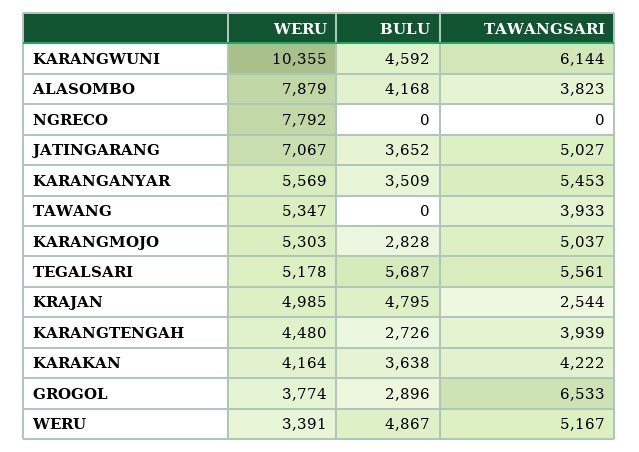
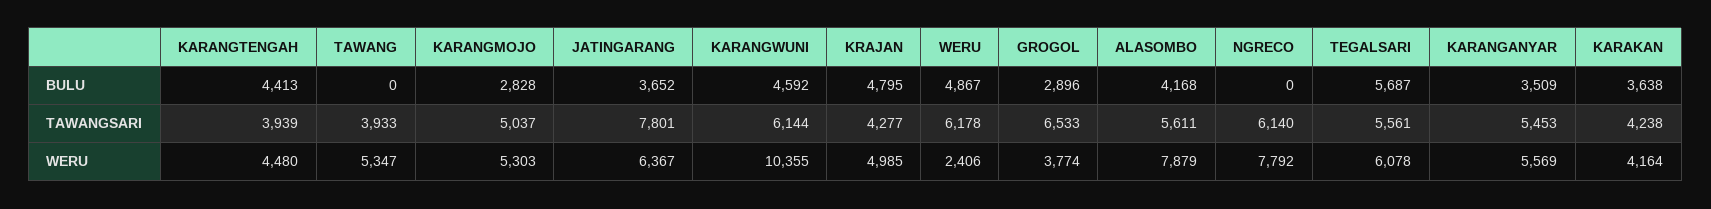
TAWANGSARI, ALASOMBO: 3823 -> 5611
TAWANGSARI, NGRECO: 0 -> 6140
WERU, JATINGARANG: 7067 -> 6367
TAWANGSARI, JATINGARANG: 5027 -> 7801
WERU, TEGALSARI: 5178 -> 6078
TAWANGSARI, KRAJAN: 2544 -> 4277
BULU, KARANGTENGAH: 2726 -> 4413
TAWANGSARI, KARAKAN: 4222 -> 4238
WERU, WERU: 3391 -> 2406
TAWANGSARI, WERU: 5167 -> 6178

